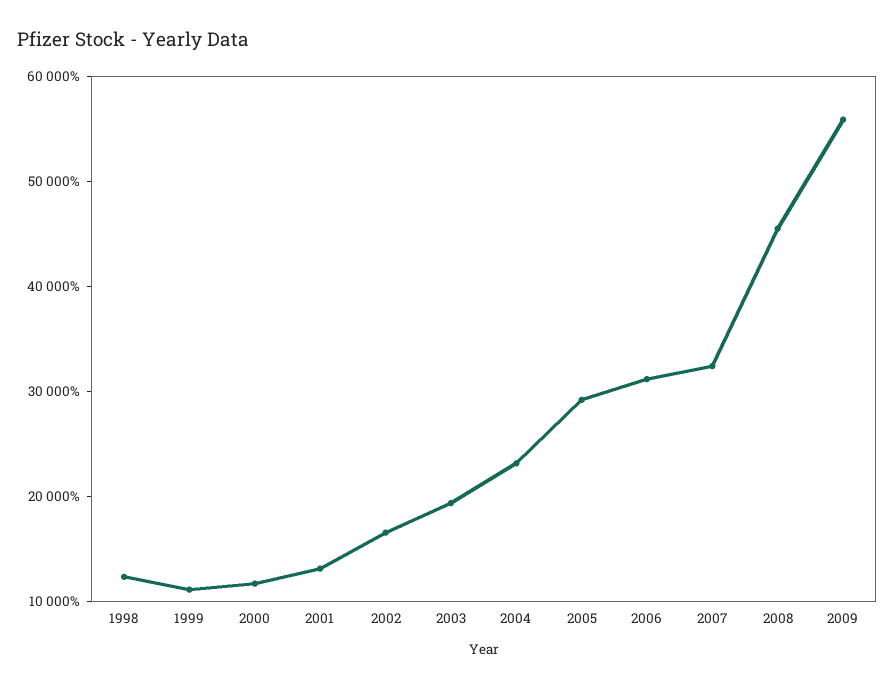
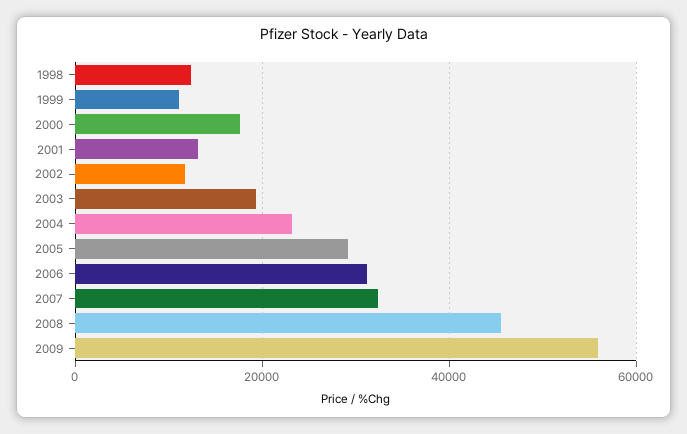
2000: 12000 -> 18000
2002: 16000 -> 12000

